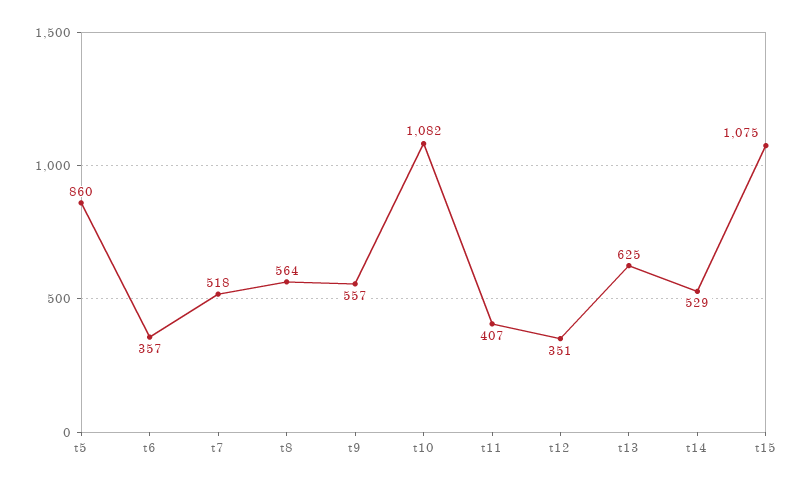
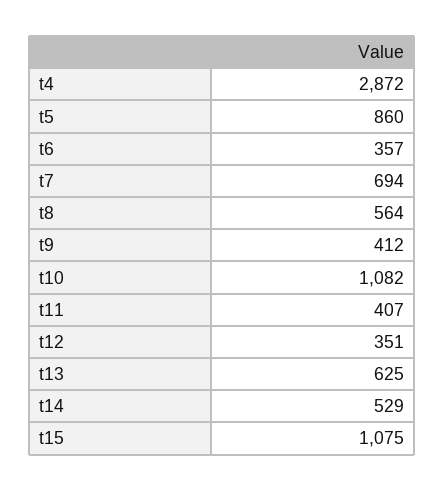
t7: 518 -> 694
t9: 557 -> 412
t4: none -> 2872

